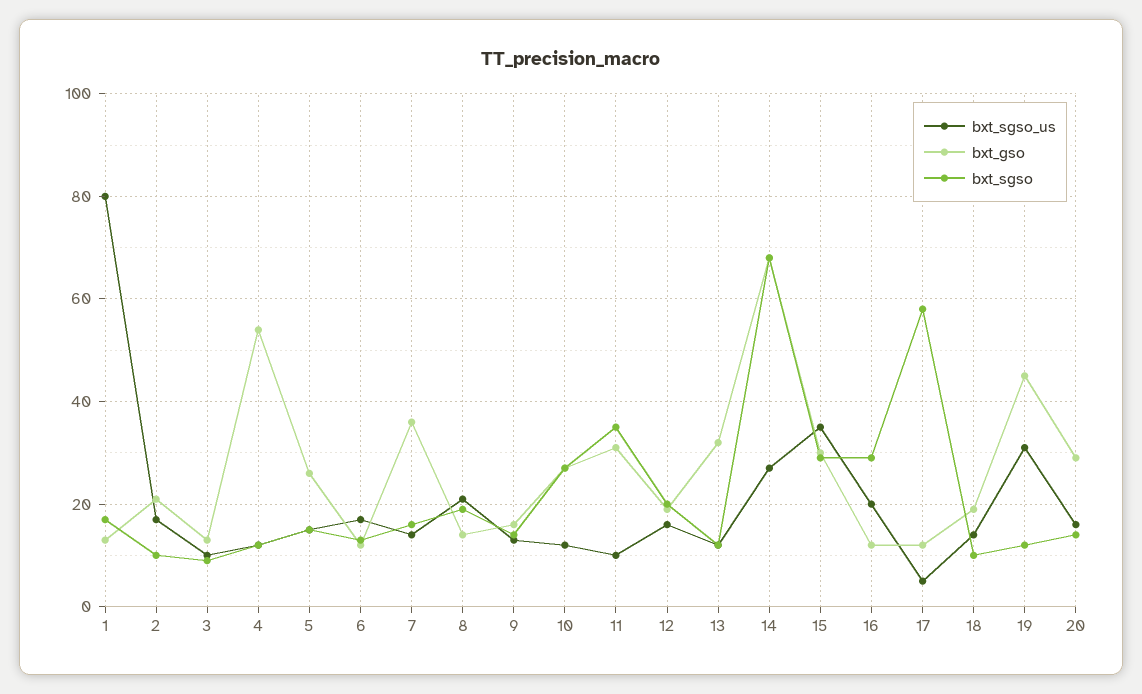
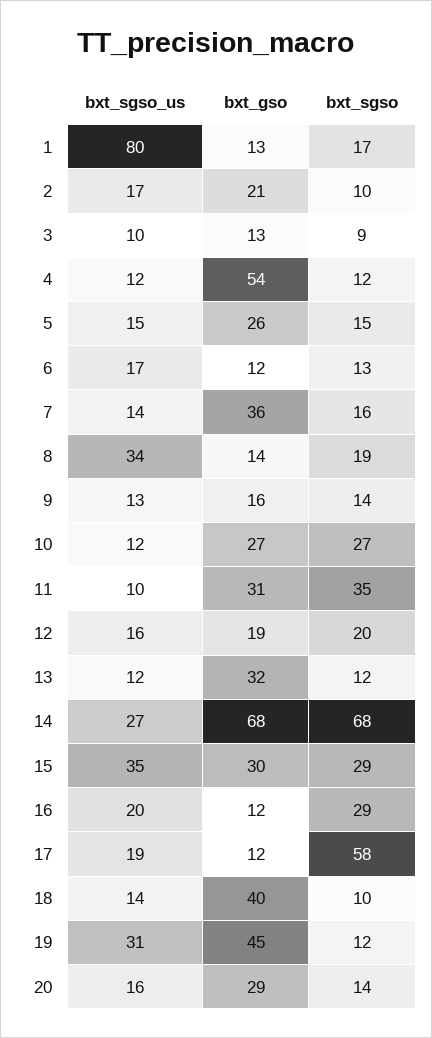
bxt_sgso_us, 8: 20 -> 34
bxt_sgso_us, 17: 5 -> 19
bxt_gso, 18: 20 -> 40

